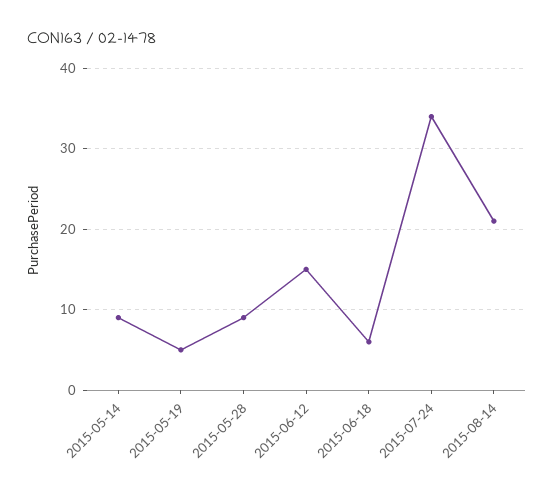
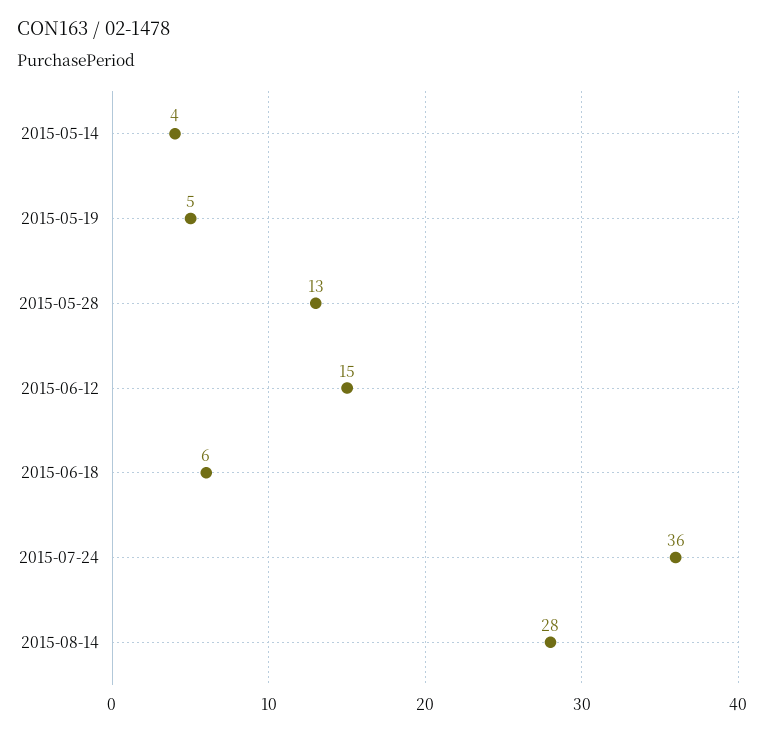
2015-05-14: 9 -> 4
2015-05-28: 9 -> 13
2015-07-24: 34 -> 36
2015-08-14: 21 -> 28

